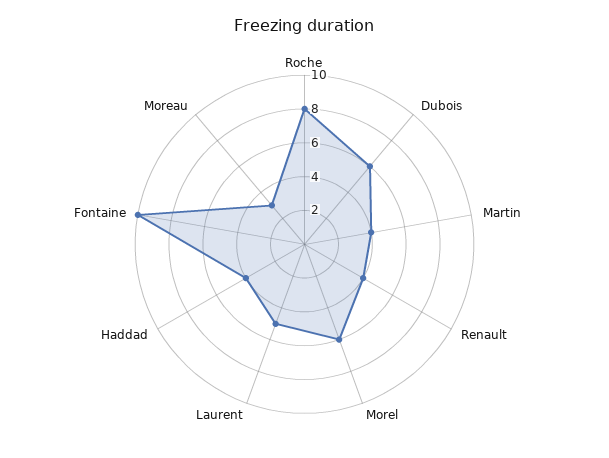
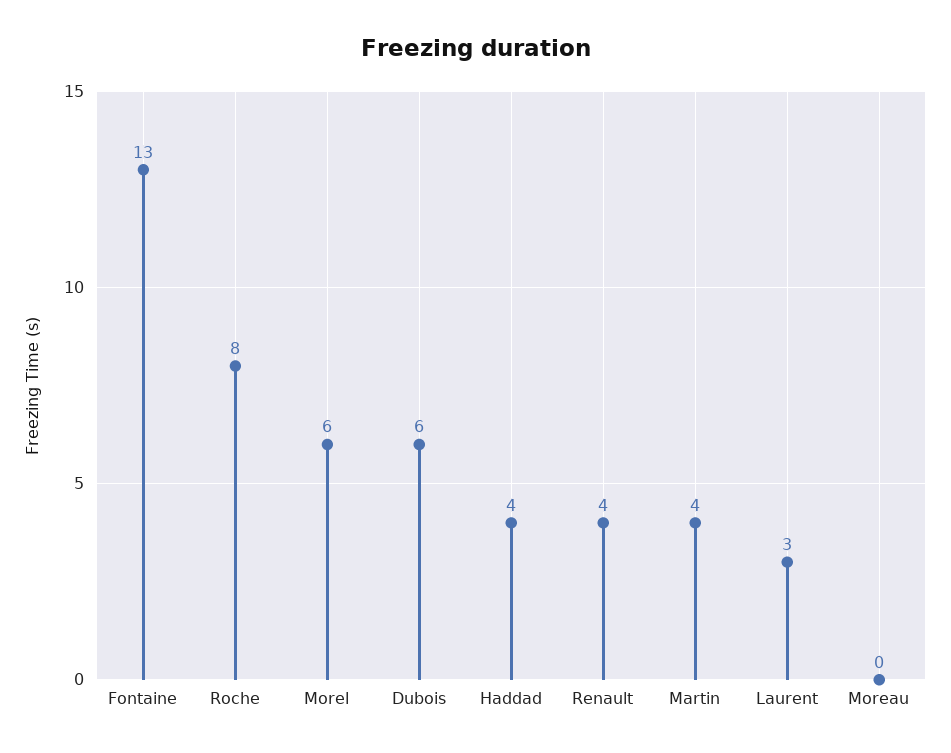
Laurent: 5 -> 3
Fontaine: 10 -> 13
Moreau: 3 -> 0

